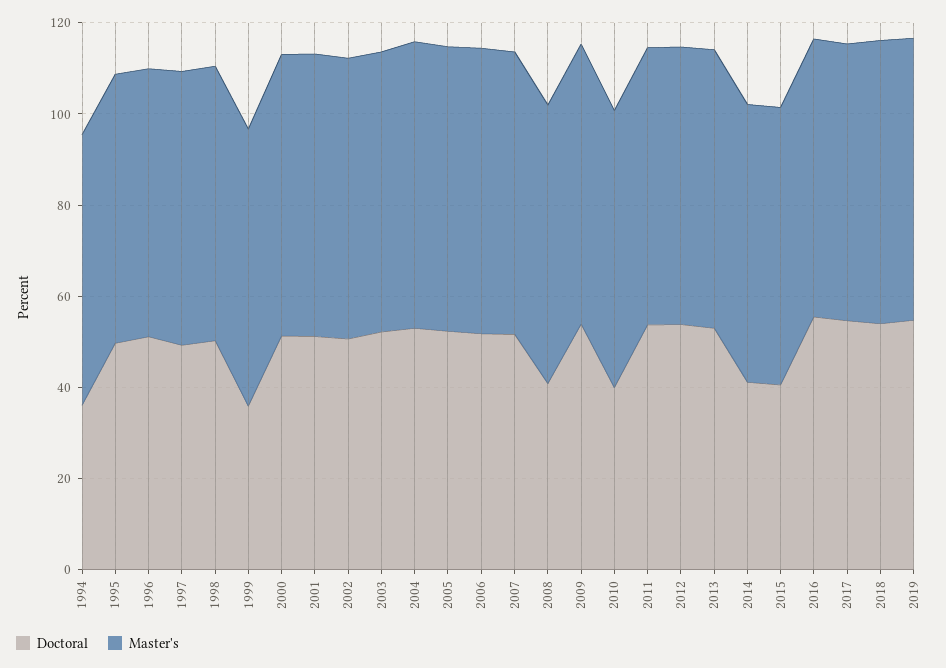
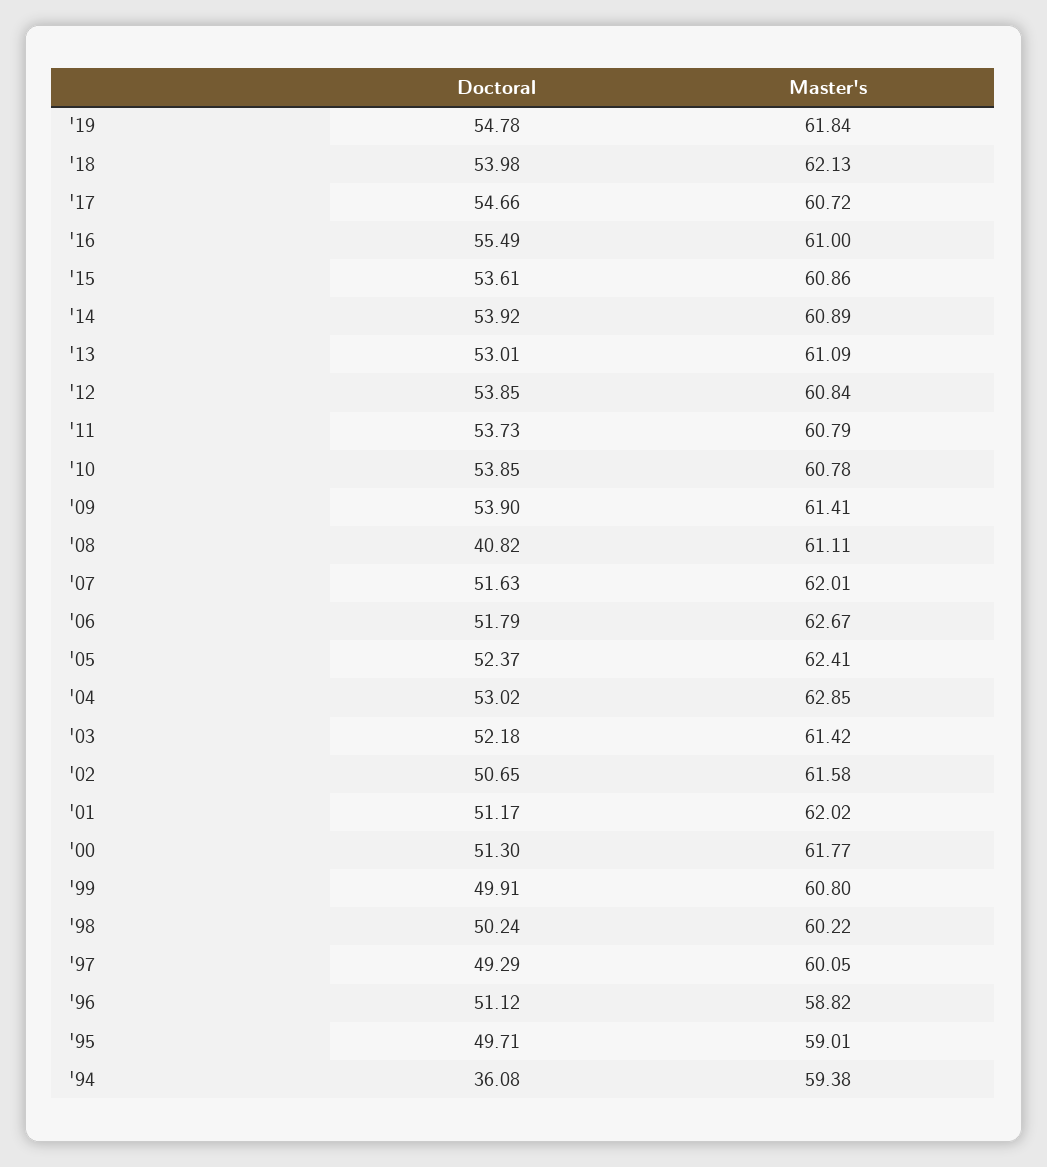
Doctoral, 1999: 35 -> 49.91
Doctoral, 2010: 40 -> 53.85
Doctoral, 2014: 40 -> 53.92
Doctoral, 2015: 40 -> 53.61

